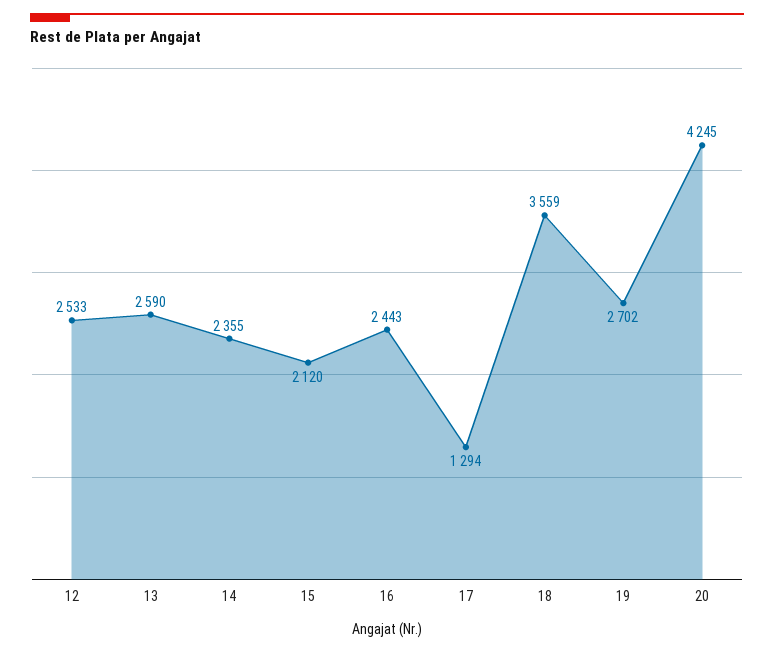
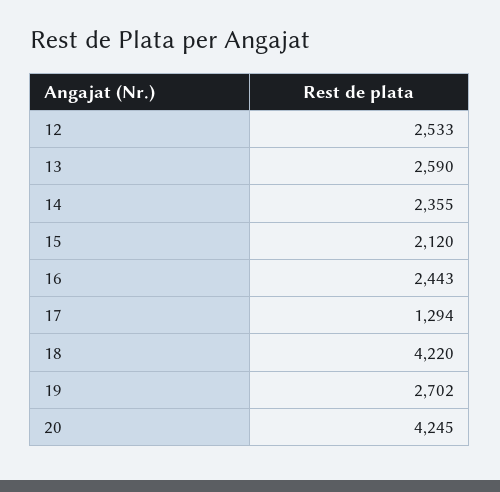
18: 3559 -> 4220

